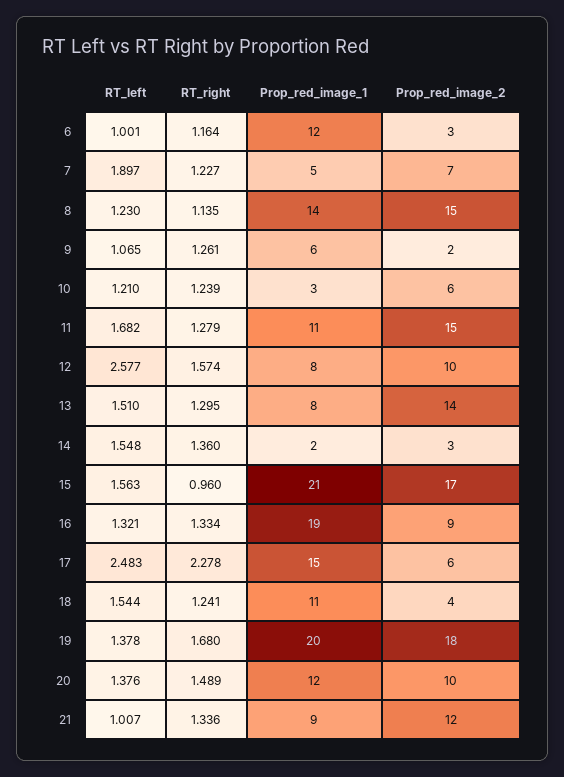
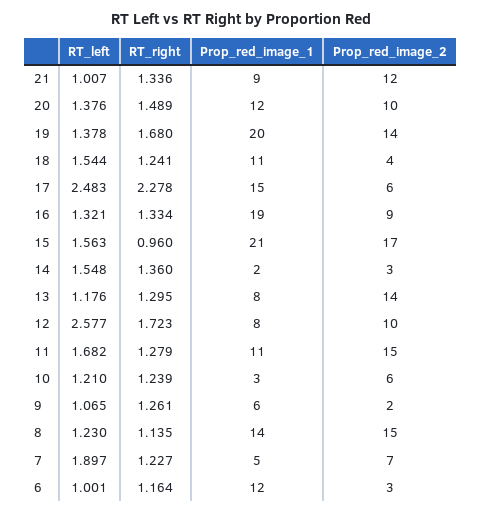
RT_right, 12: 1.574 -> 1.723
RT_left, 13: 1.51 -> 1.176
Prop_red_image_2, 19: 18 -> 14

